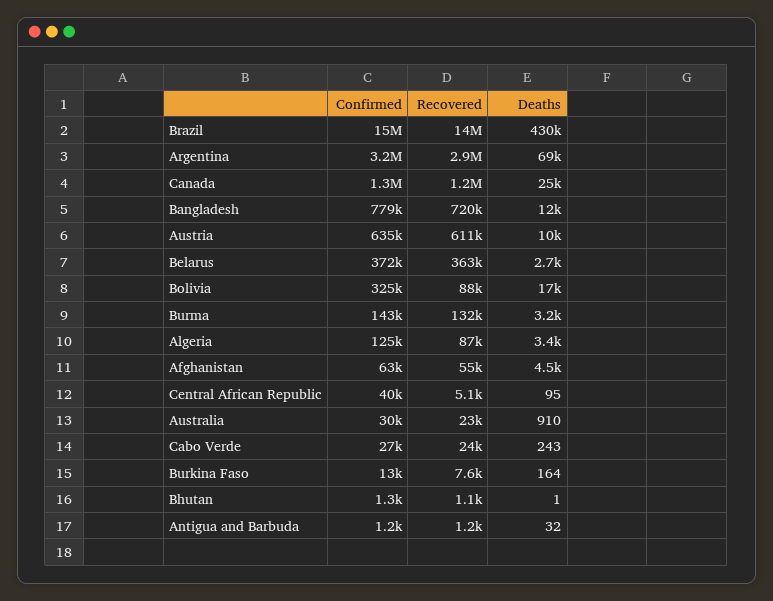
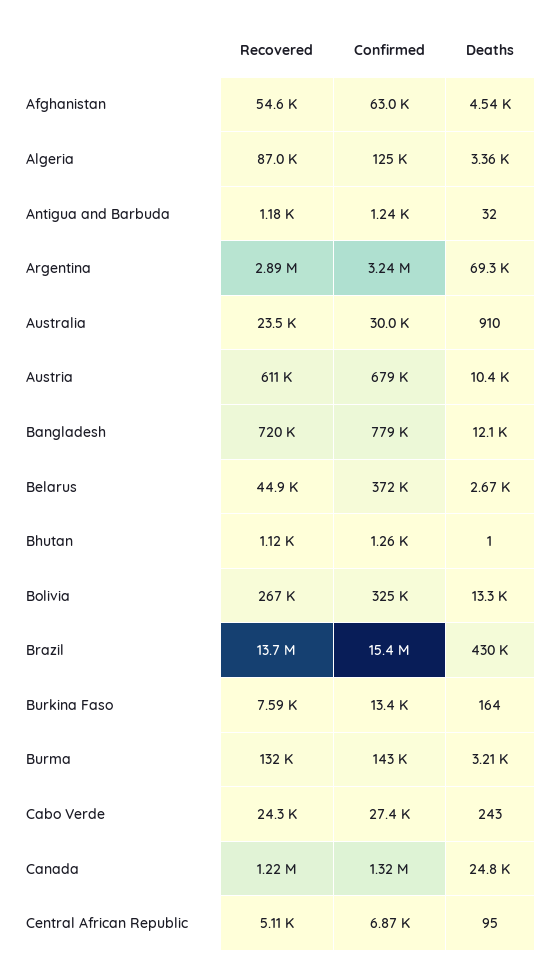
Confirmed, Austria: 635000 -> 679000
Recovered, Belarus: 363000 -> 44900
Recovered, Bolivia: 88000 -> 267000
Deaths, Bolivia: 17000 -> 13300
Confirmed, Central African Republic: 40000 -> 6870

